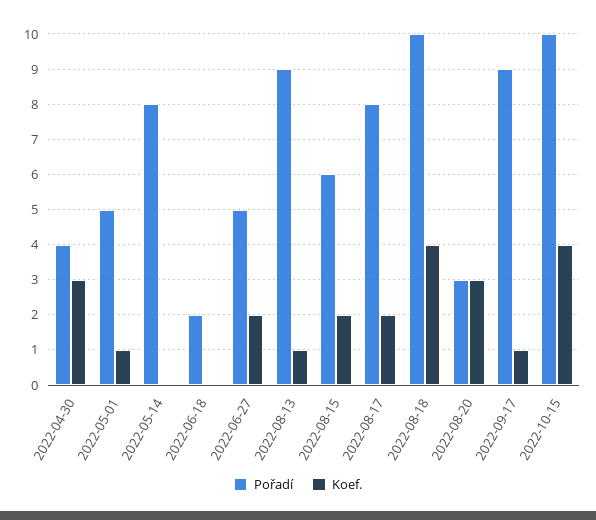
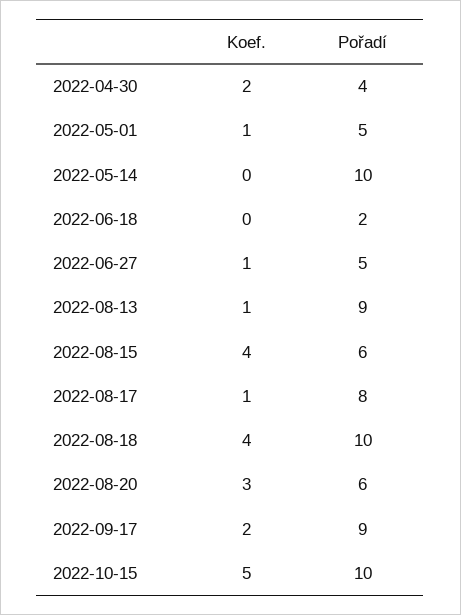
Koef., 2022-04-30: 3 -> 2
Pořadí, 2022-05-14: 8 -> 10
Koef., 2022-06-27: 2 -> 1
Koef., 2022-08-15: 2 -> 4
Koef., 2022-08-17: 2 -> 1
Pořadí, 2022-08-20: 3 -> 6
Koef., 2022-09-17: 1 -> 2
Koef., 2022-10-15: 4 -> 5

